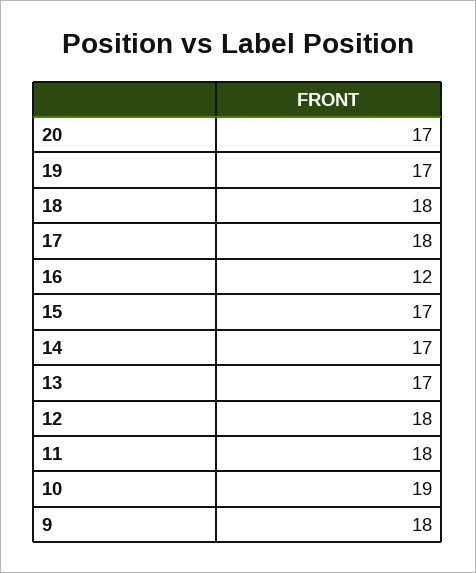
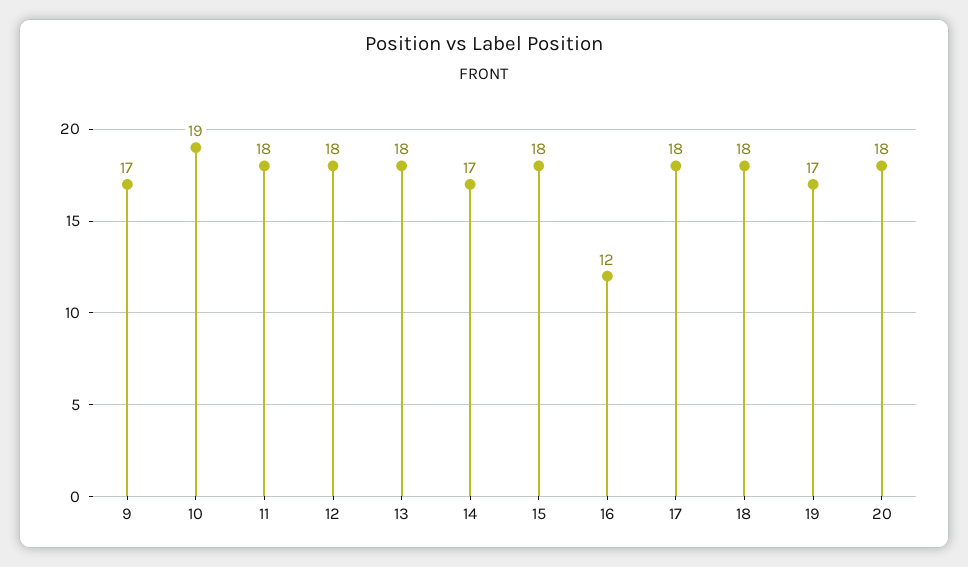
20: 17 -> 18
15: 17 -> 18
13: 17 -> 18
9: 18 -> 17

